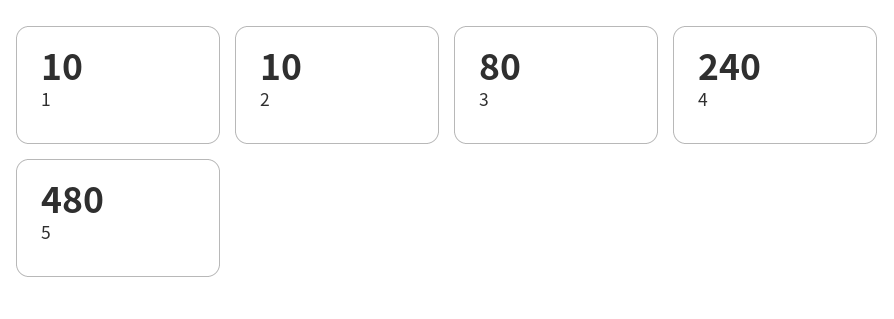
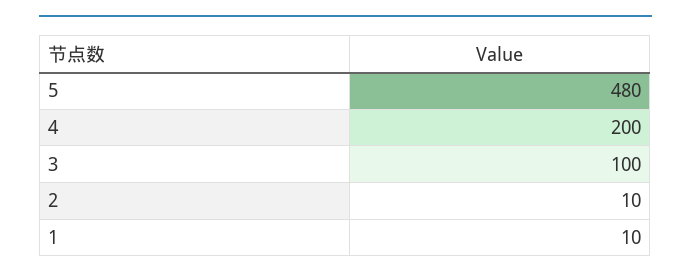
3: 80 -> 100
4: 240 -> 200

